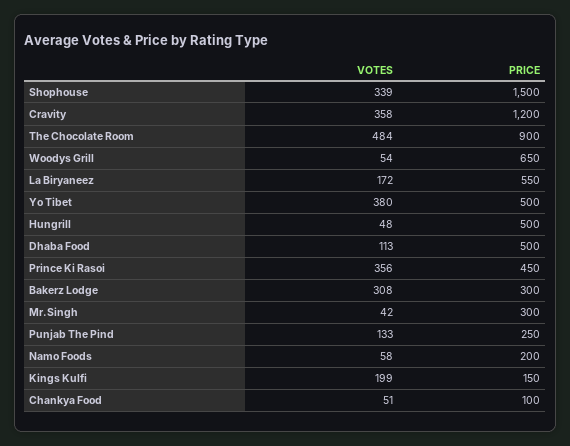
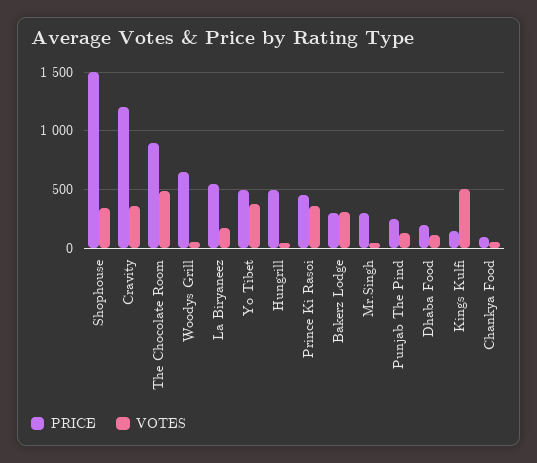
PRICE, Dhaba Food: 500 -> 200
VOTES, Namo Foods: 58 -> none
PRICE, Namo Foods: 200 -> none
VOTES, Kings Kulfi: 199 -> 500

